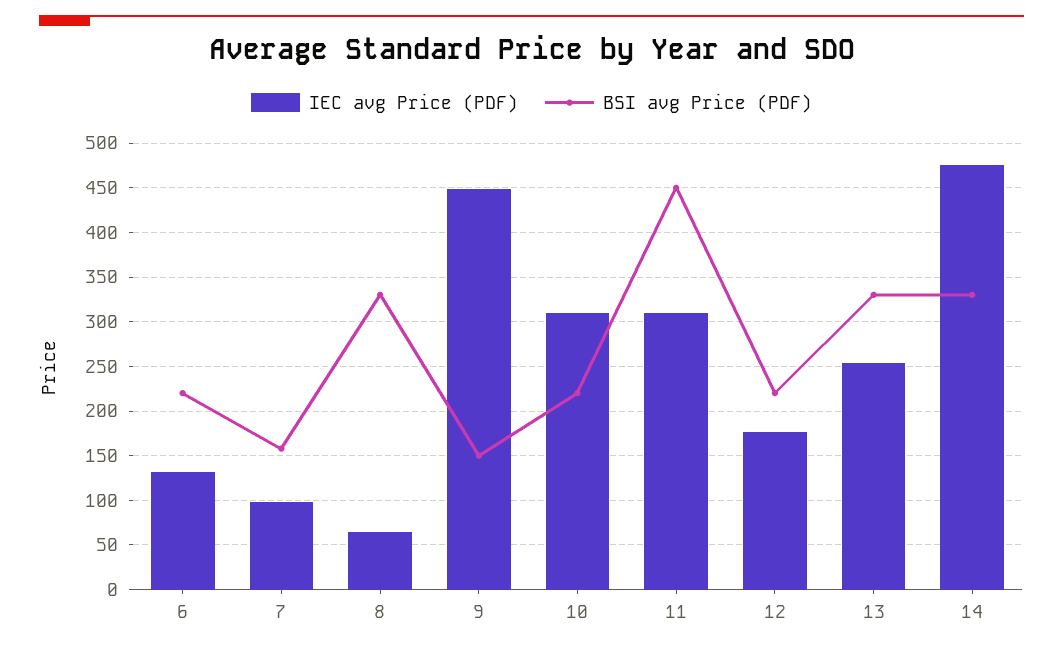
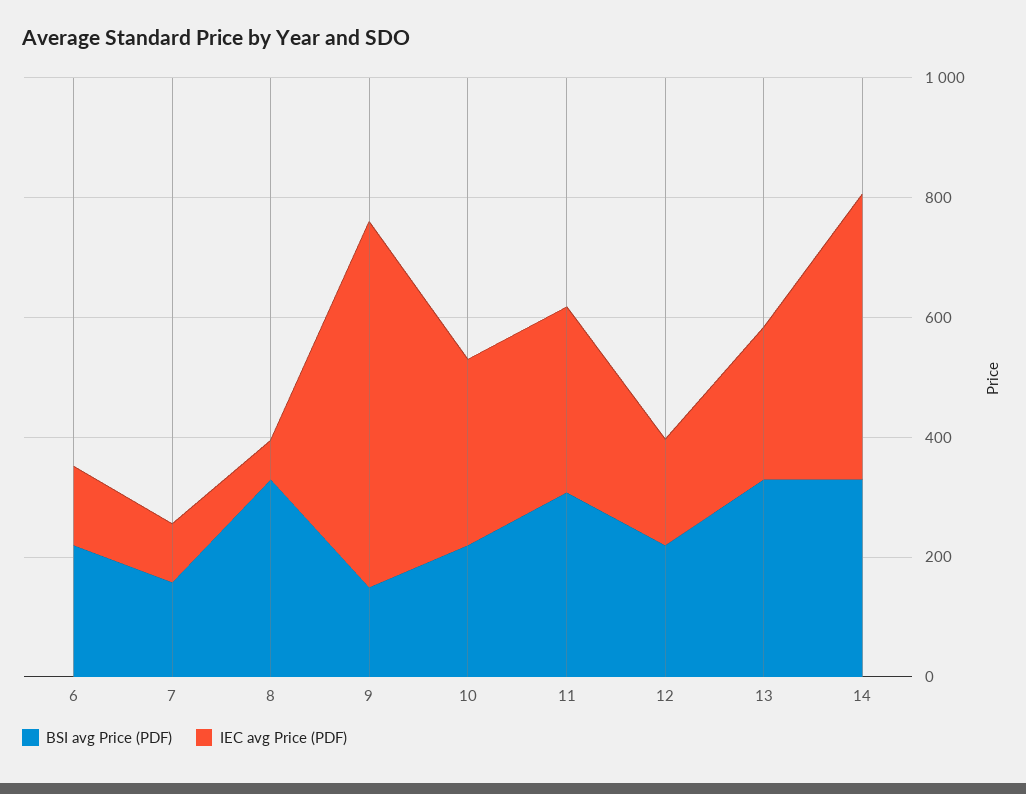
IEC avg Price (PDF), 9: 450 -> 600
BSI avg Price (PDF), 11: 450 -> 300

